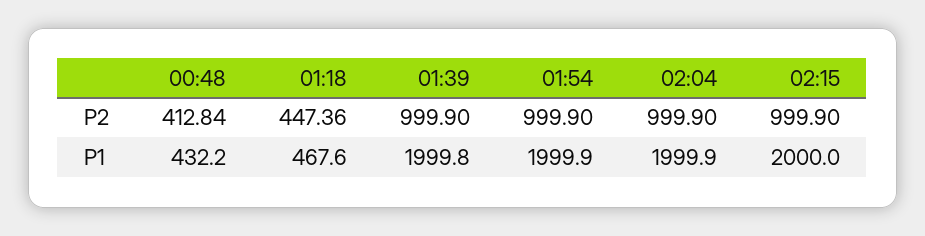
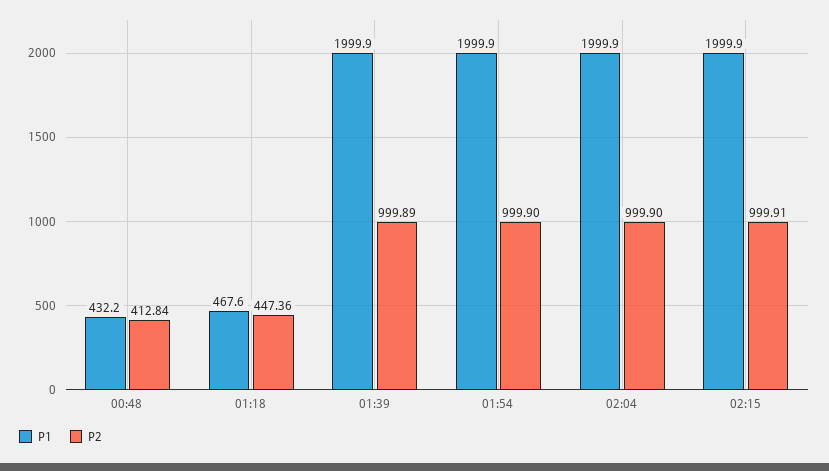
P2, 01:39: 999.9 -> 999.89
P2, 02:15: 999.9 -> 999.91
P1, 01:39: 1999.8 -> 1999.9
P1, 02:15: 2000 -> 1999.9

